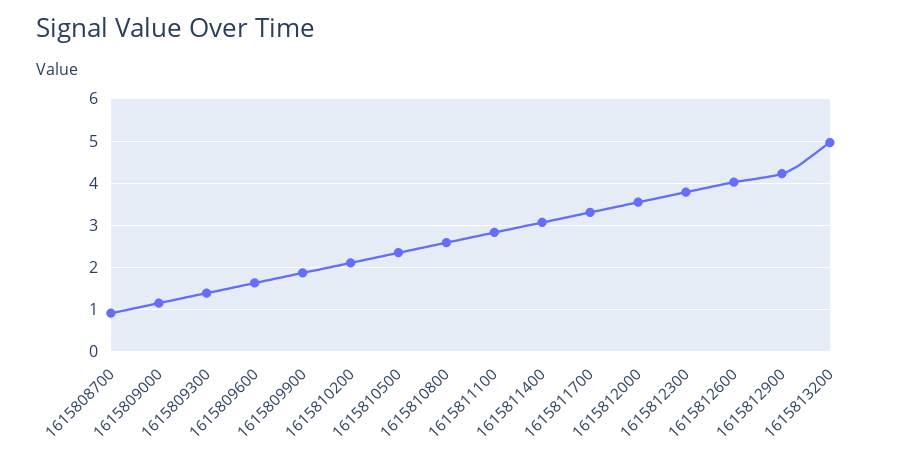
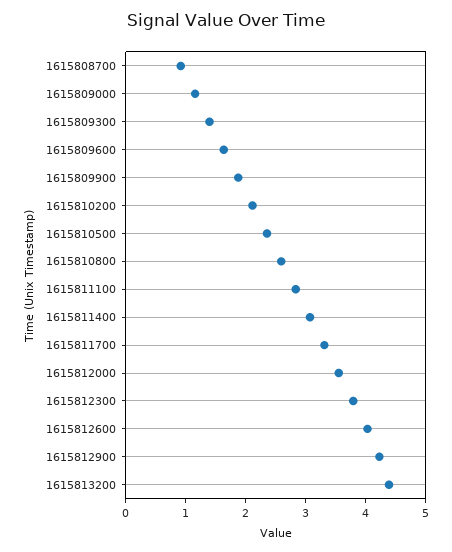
1615813200: 5 -> 4.4

